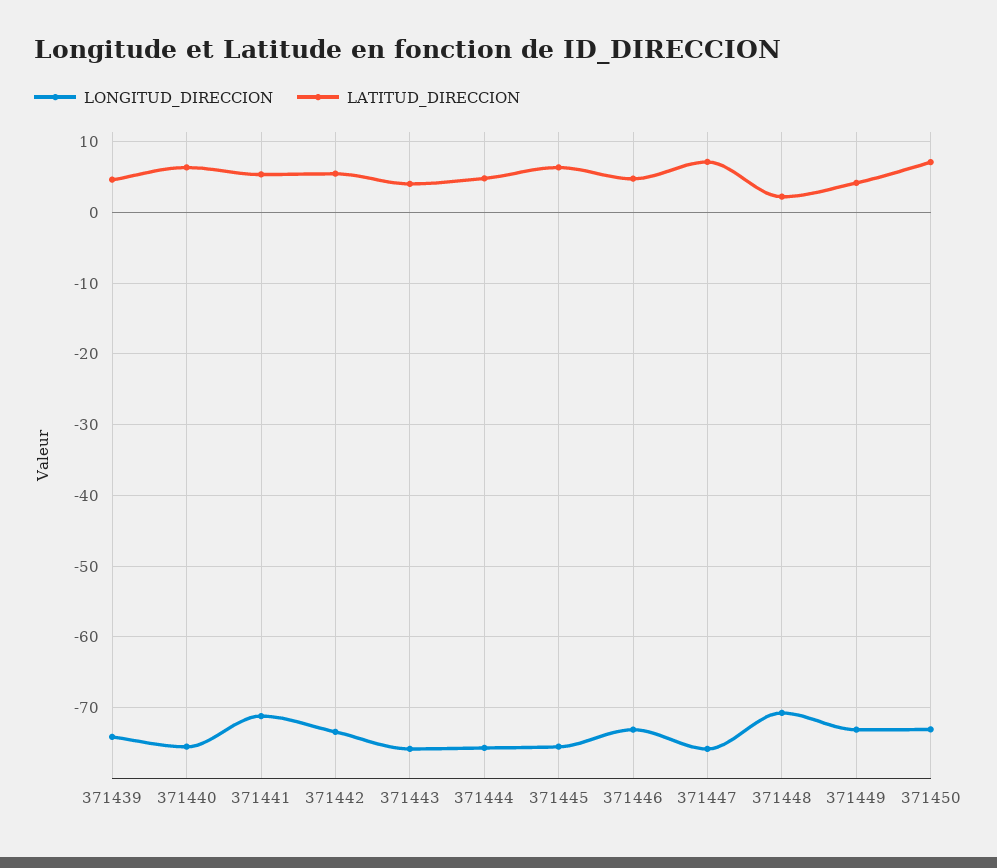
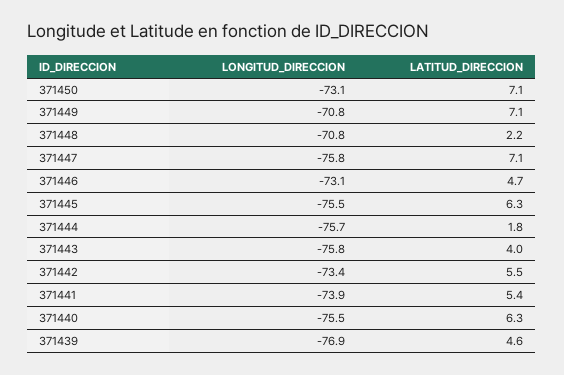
LONGITUD_DIRECCION, 371439: -74 -> -76.9
LONGITUD_DIRECCION, 371441: -71 -> -73.9
LATITUD_DIRECCION, 371444: 5 -> 1.8
LONGITUD_DIRECCION, 371449: -73 -> -70.8
LATITUD_DIRECCION, 371449: 4 -> 7.1

